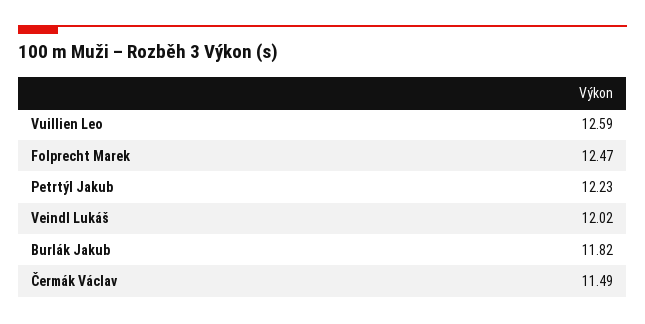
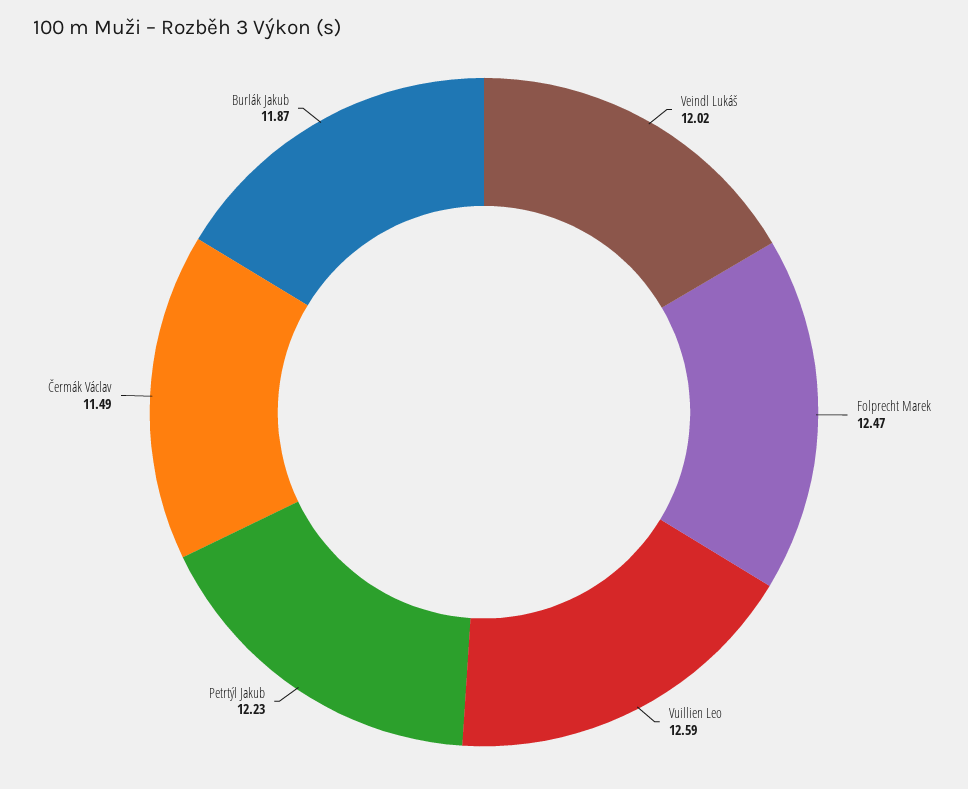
Burlák Jakub: 11.82 -> 11.87

